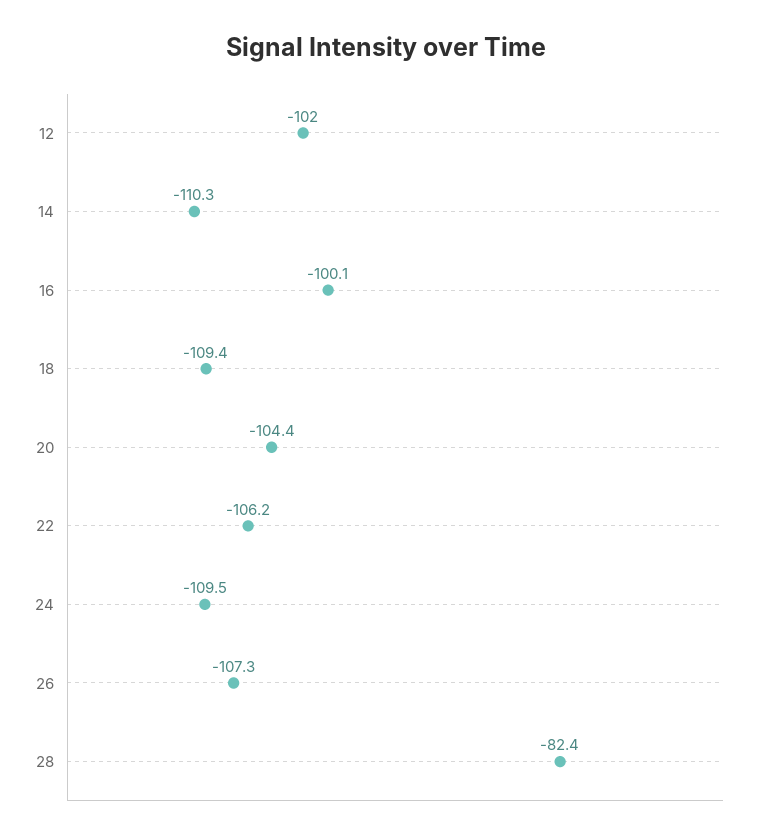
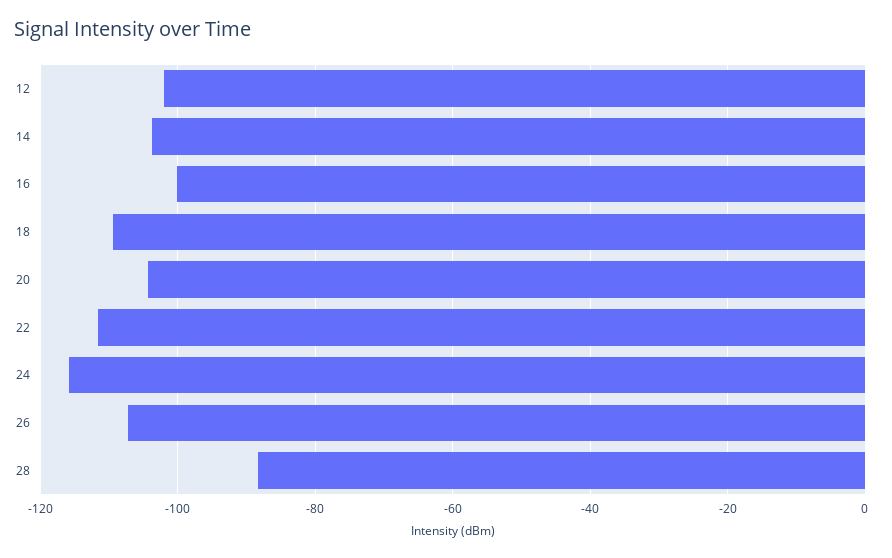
14: -110.3 -> -104
22: -106.2 -> -112
24: -109.5 -> -116
28: -82.4 -> -88

